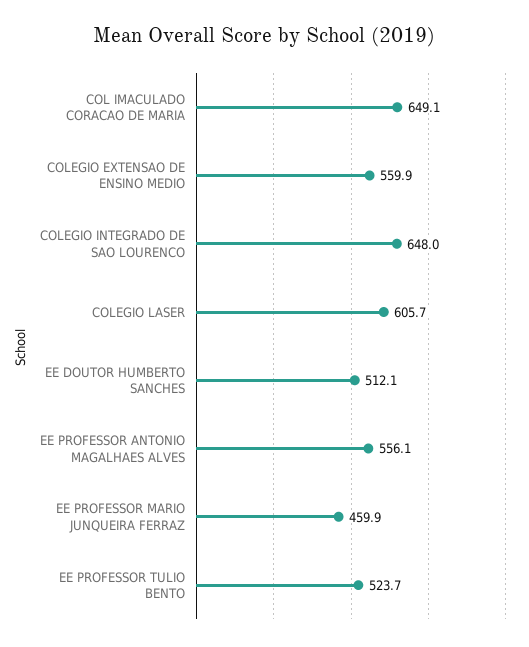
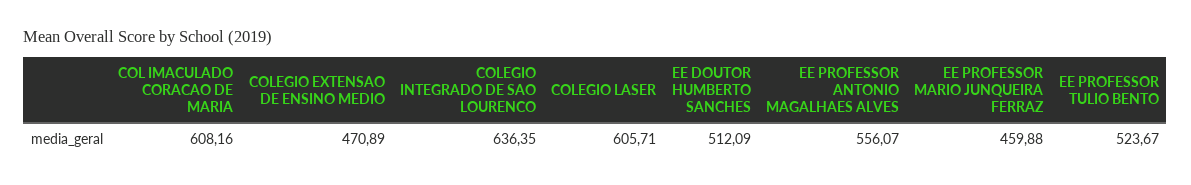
COL IMACULADO CORACAO DE MARIA: 649.1 -> 608.16
COLEGIO EXTENSAO DE ENSINO MEDIO: 559.9 -> 470.89
COLEGIO INTEGRADO DE SAO LOURENCO: 648 -> 636.35

